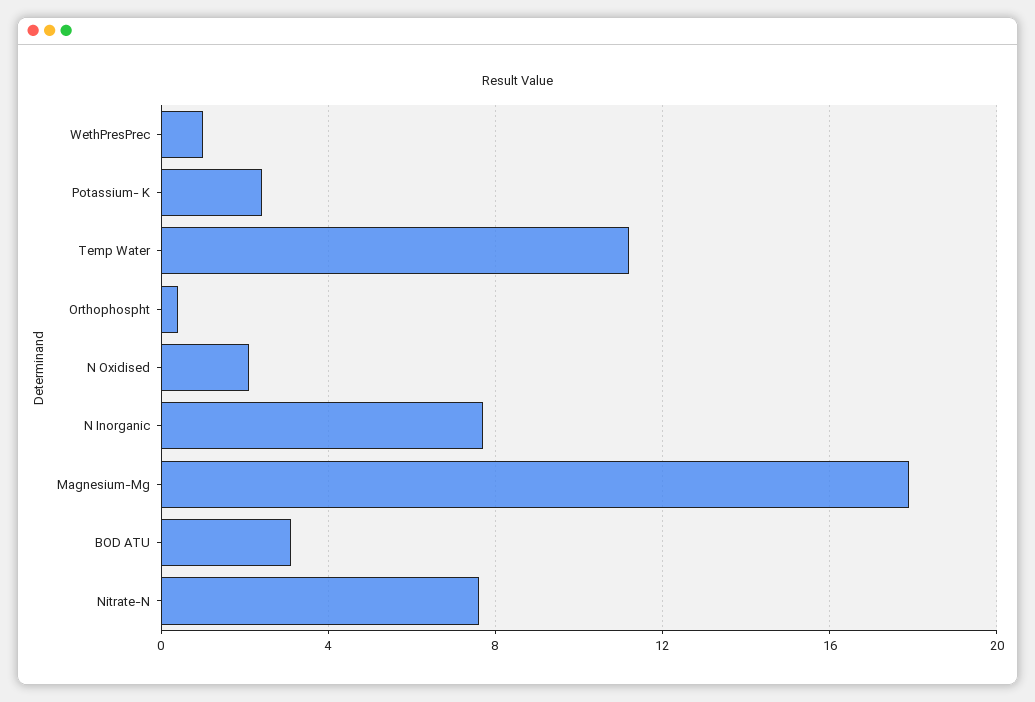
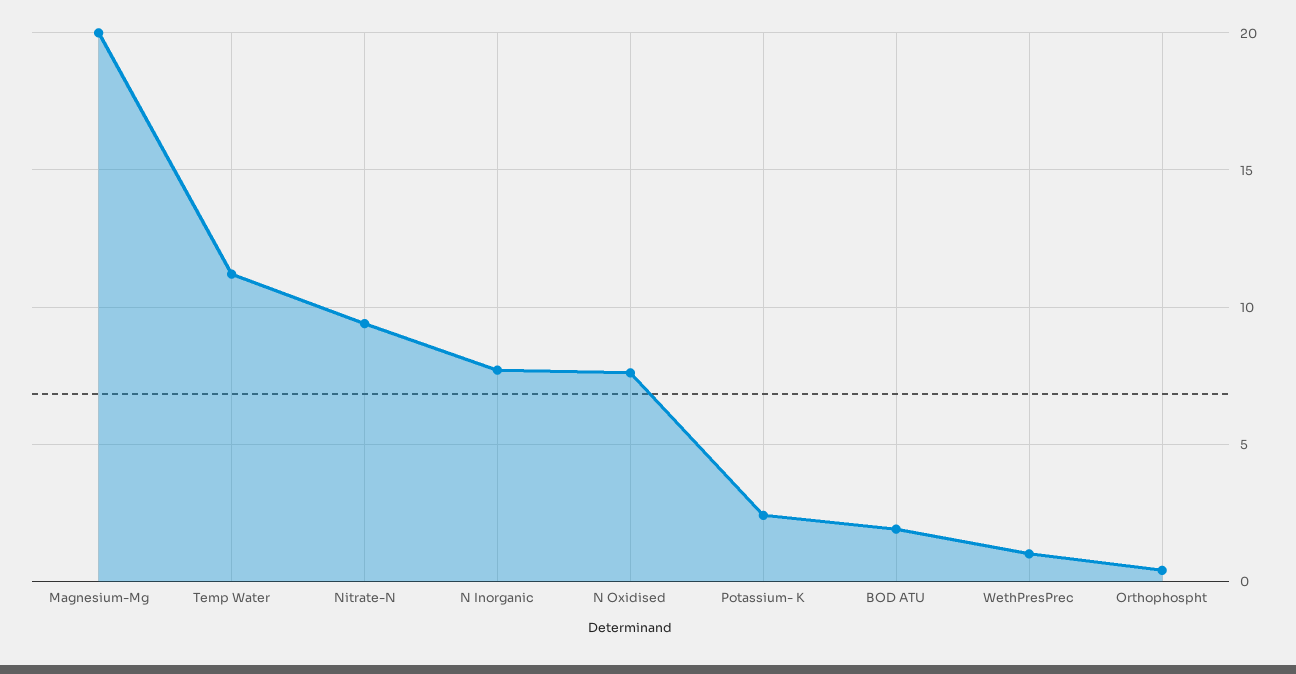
N Oxidised: 2 -> 7.5
Magnesium-Mg: 18 -> 20
BOD ATU: 3 -> 2
Nitrate-N: 7.5 -> 9.5

